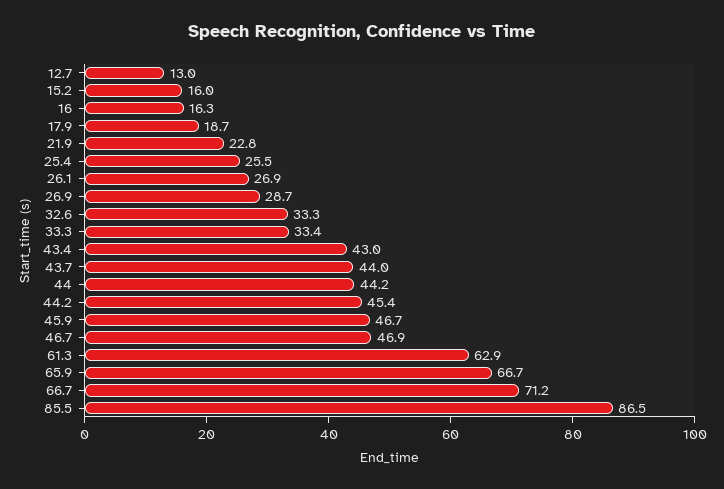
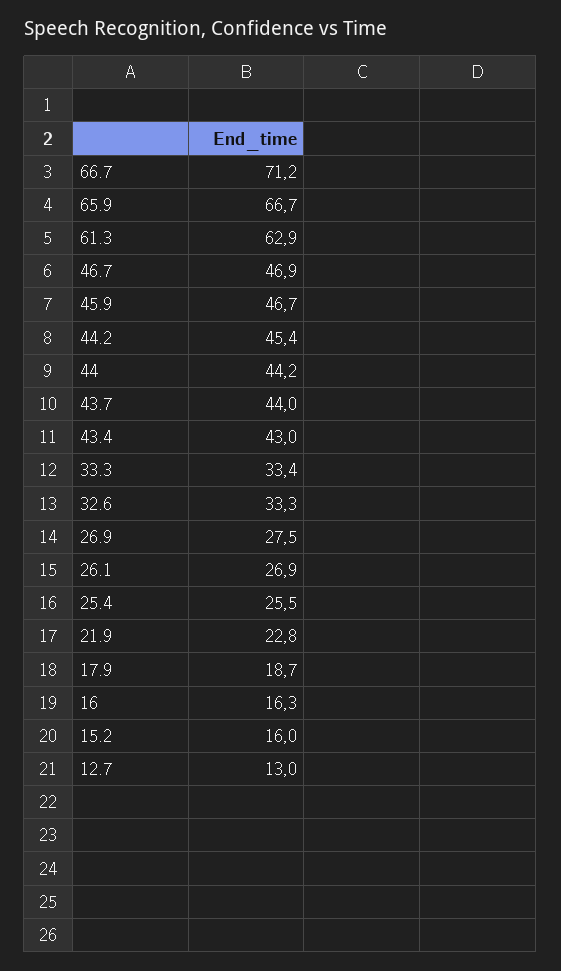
26.9: 28.7 -> 27.5
85.5: 86.5 -> none

